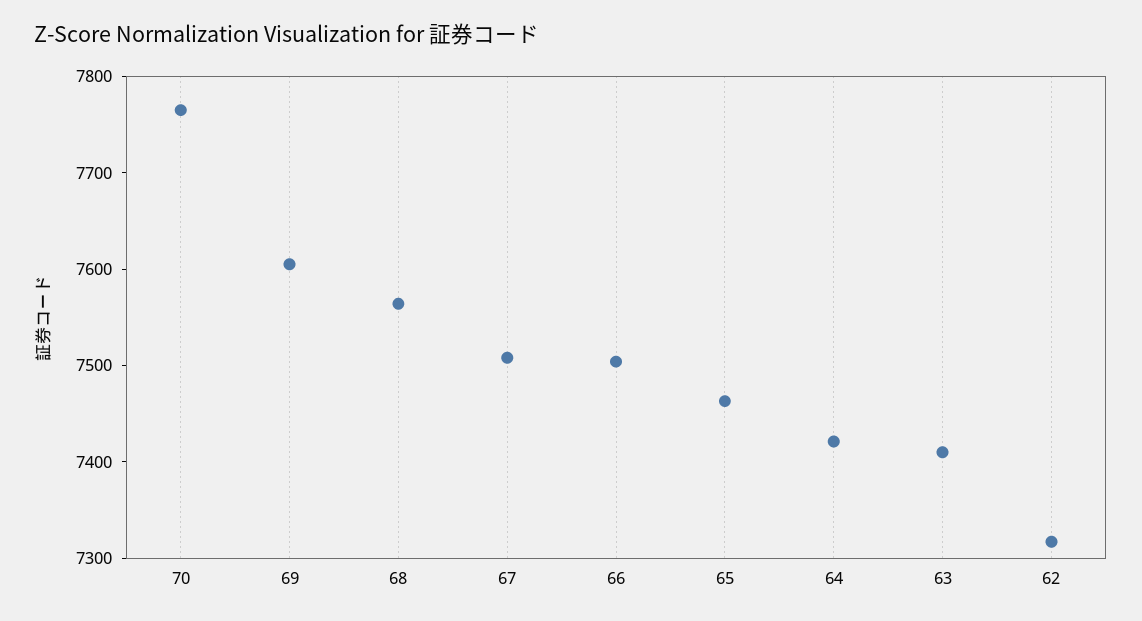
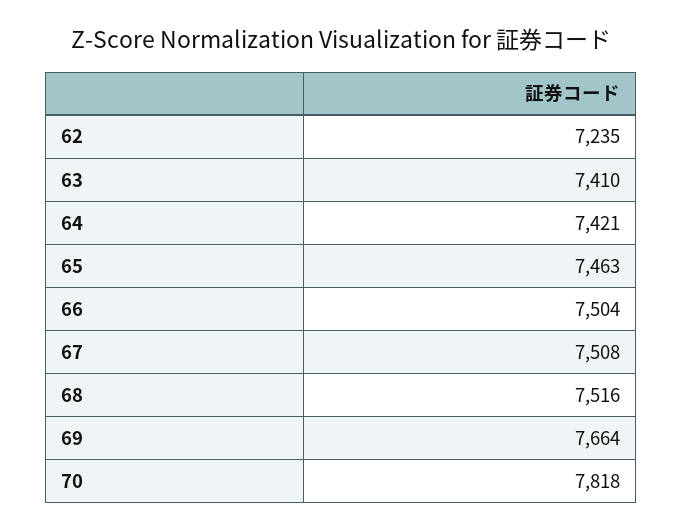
70: 7760 -> 7818
69: 7600 -> 7664
68: 7560 -> 7516
62: 7320 -> 7235

